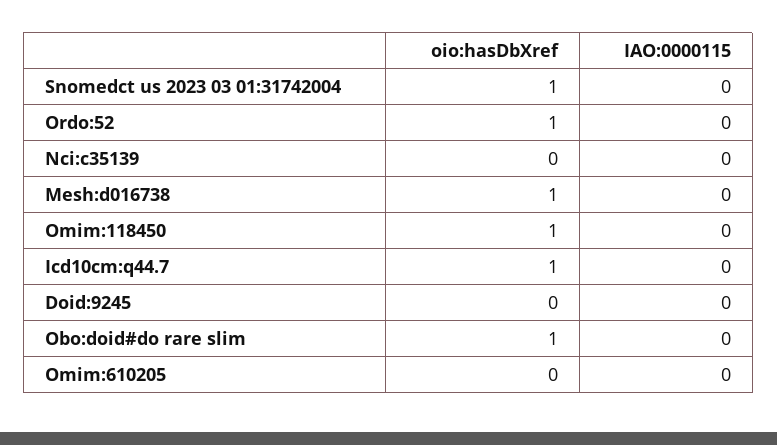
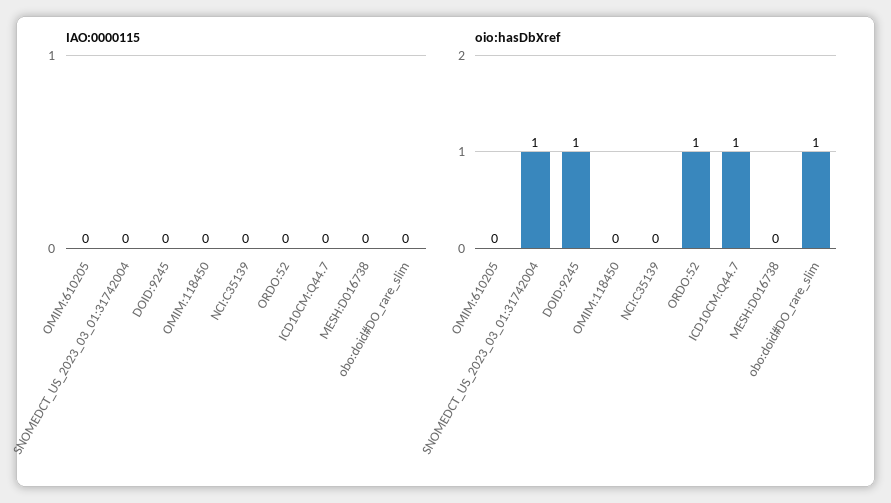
oio:hasDbXref, Mesh:d016738: 1 -> 0
oio:hasDbXref, Omim:118450: 1 -> 0
oio:hasDbXref, Doid:9245: 0 -> 1

